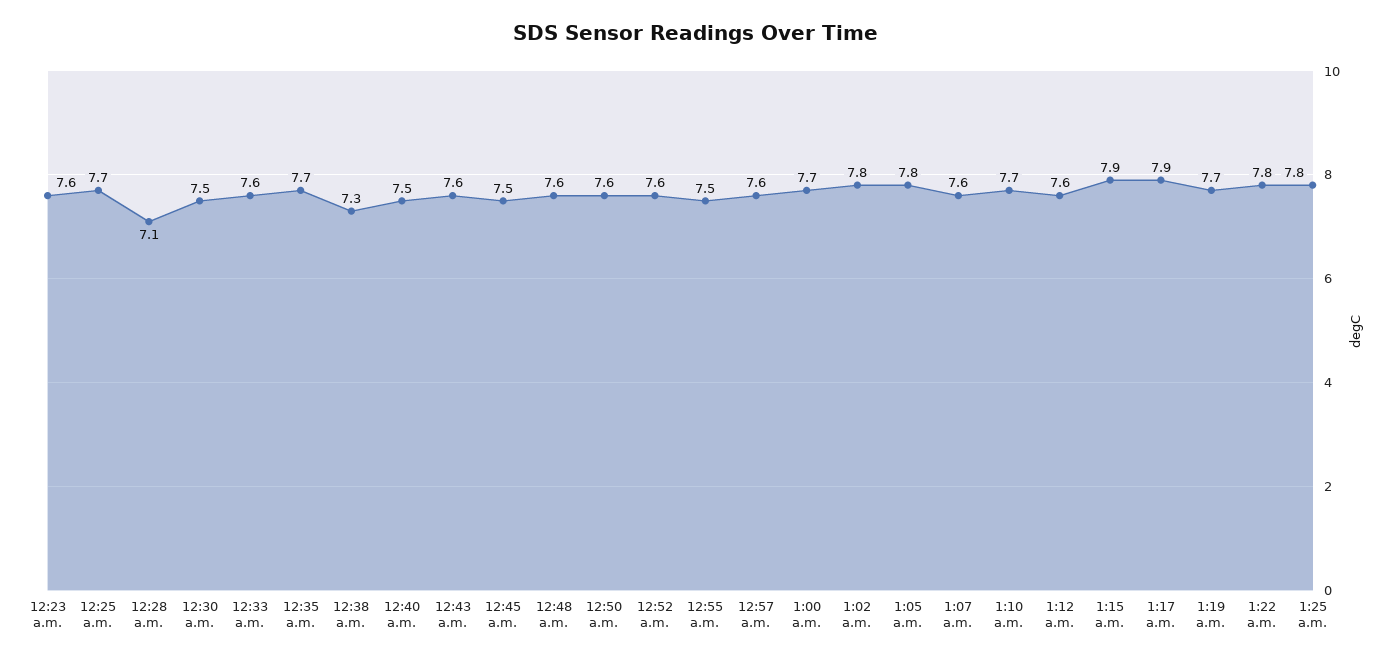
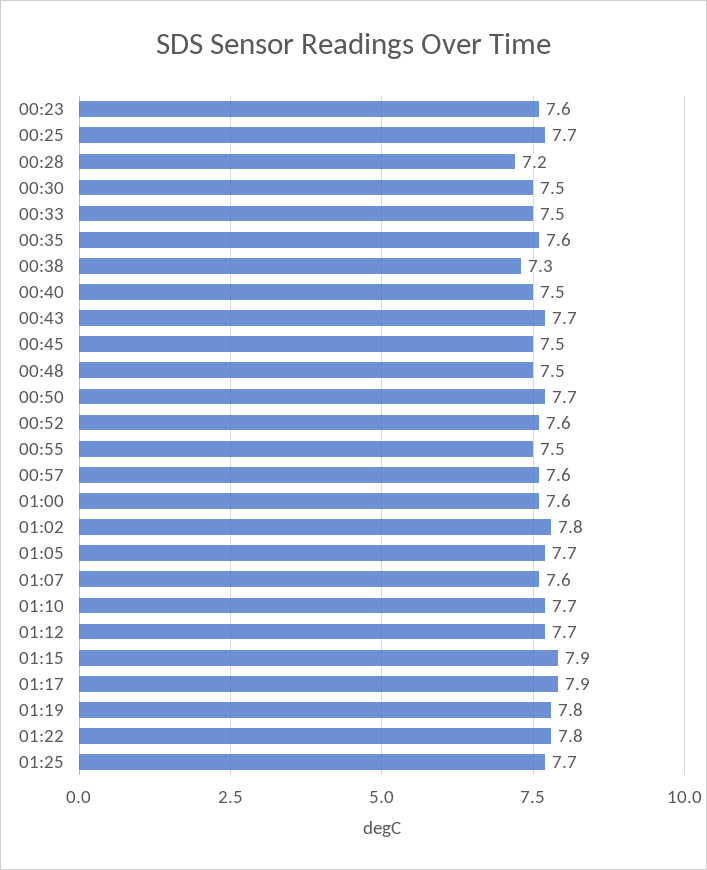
12:28 a.m.: 7.1 -> 7.2
12:33 a.m.: 7.6 -> 7.5
12:35 a.m.: 7.7 -> 7.6
12:43 a.m.: 7.6 -> 7.7
12:48 a.m.: 7.6 -> 7.5
12:50 a.m.: 7.6 -> 7.7
1:00 a.m.: 7.7 -> 7.6
1:05 a.m.: 7.8 -> 7.7
1:12 a.m.: 7.6 -> 7.7
1:19 a.m.: 7.7 -> 7.8
1:25 a.m.: 7.8 -> 7.7

